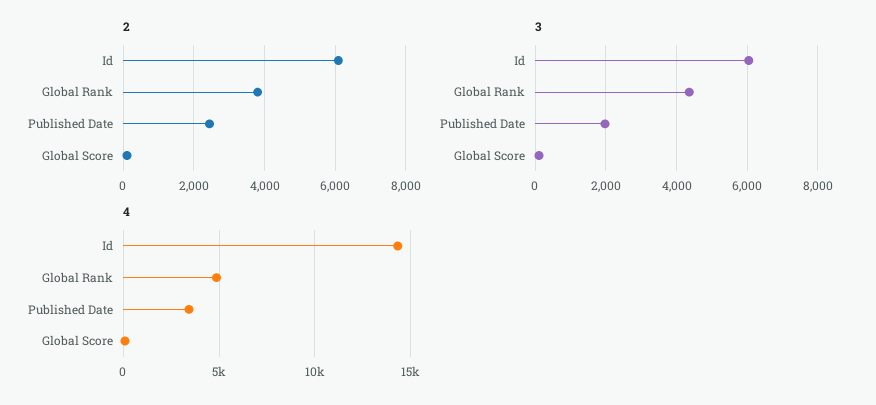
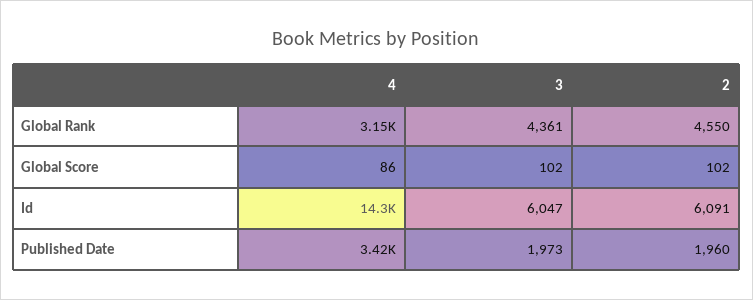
2, Global Rank: 3800 -> 4550
2, Published Date: 2400 -> 1960
4, Global Rank: 5000 -> 3150

